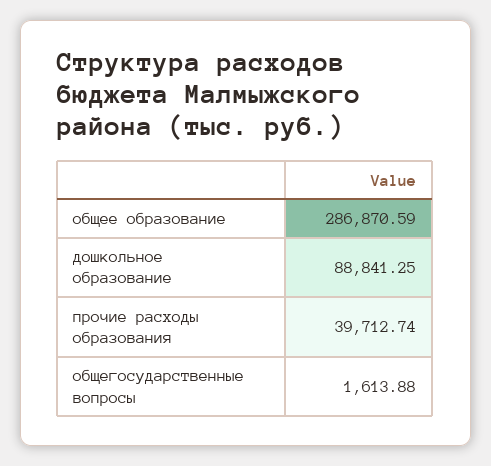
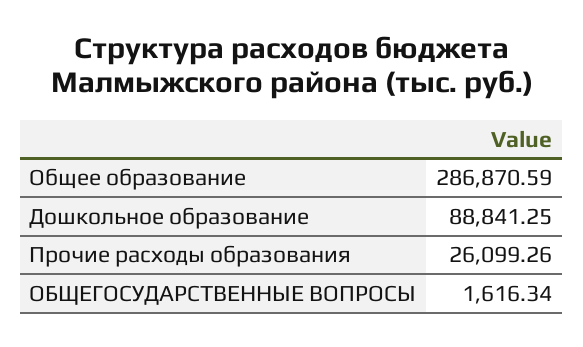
прочие расходы образования: 39712.74 -> 26099.26
общегосударственные вопросы: 1613.88 -> 1616.34

